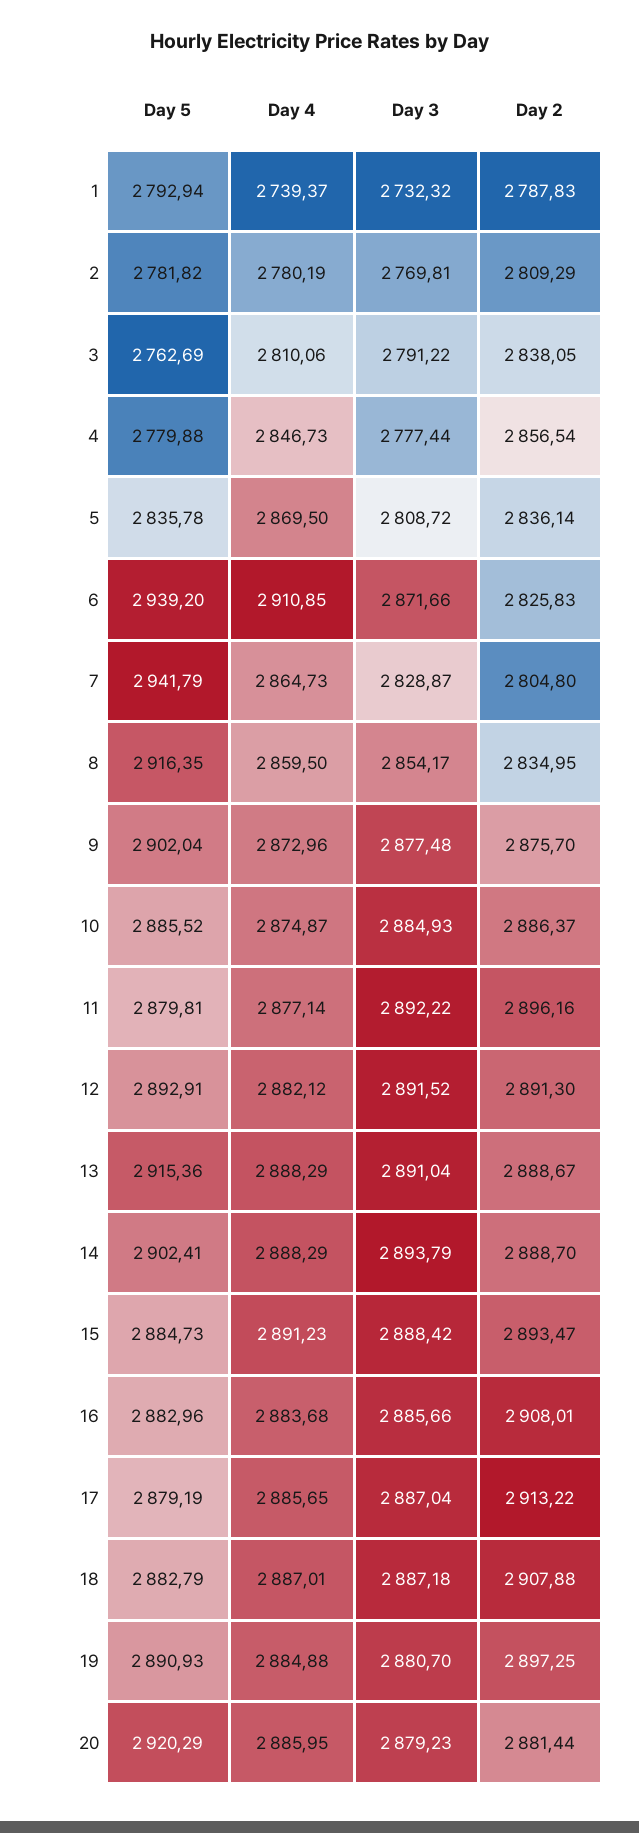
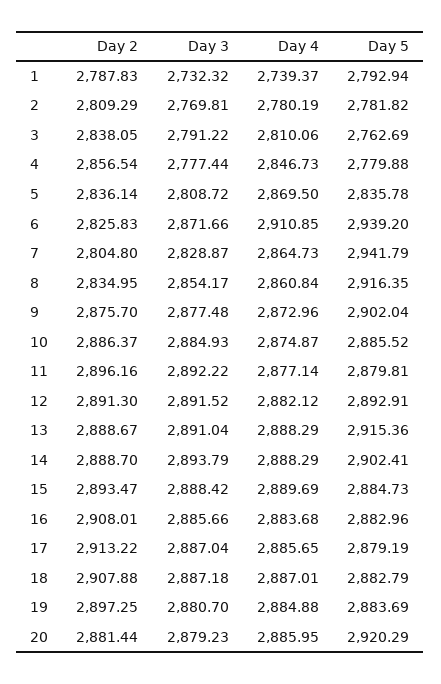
Day 4, 8: 2859.5 -> 2860.84
Day 4, 15: 2891.23 -> 2889.69
Day 5, 19: 2890.93 -> 2883.69

